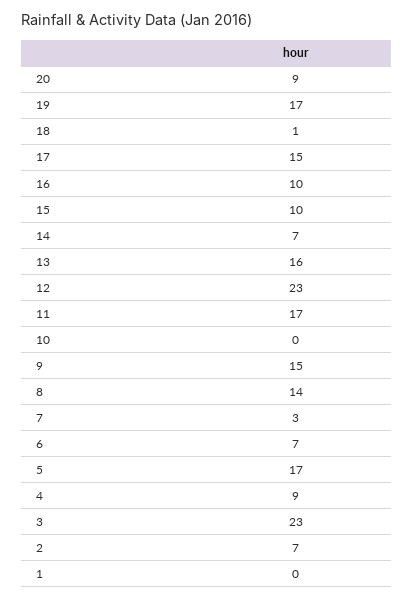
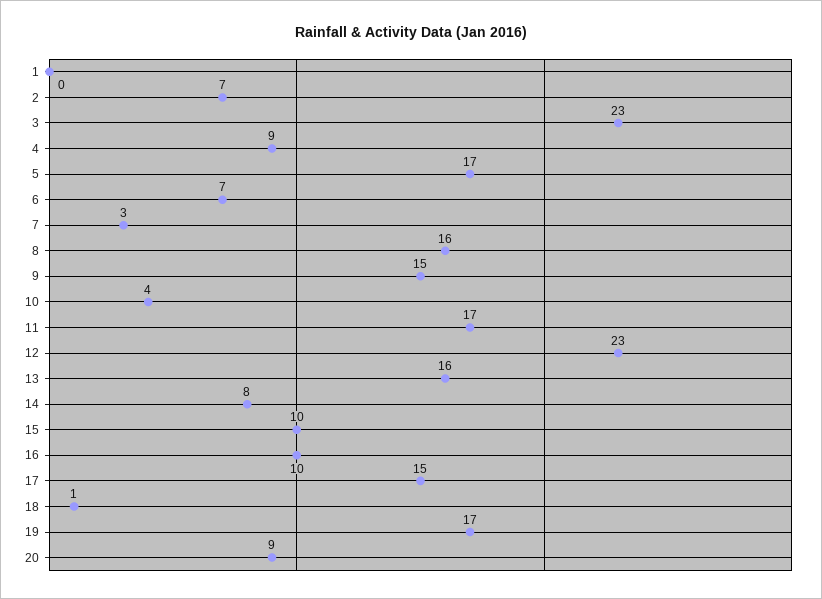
14: 7 -> 8
10: 0 -> 4
8: 14 -> 16

